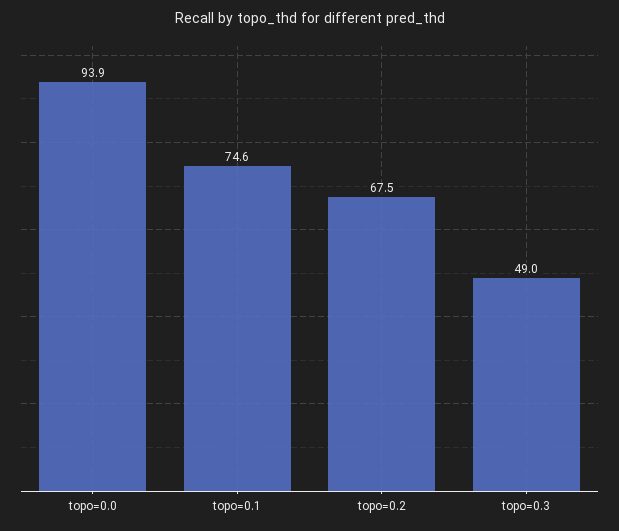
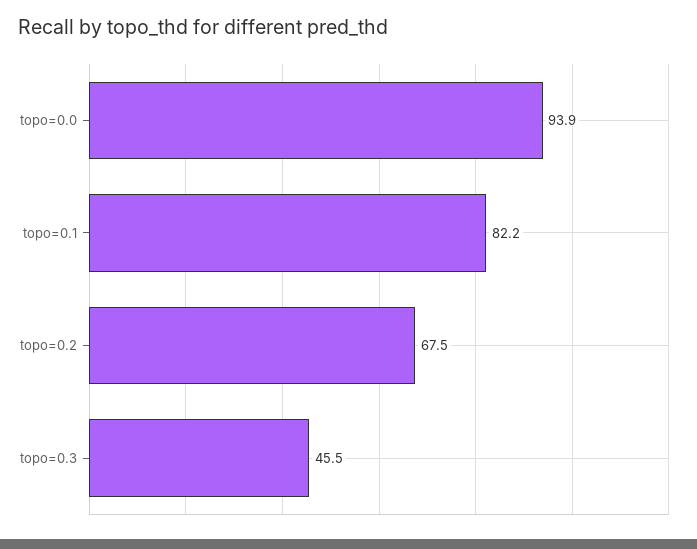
topo=0.1: 74.6 -> 82.2
topo=0.3: 49 -> 45.5

